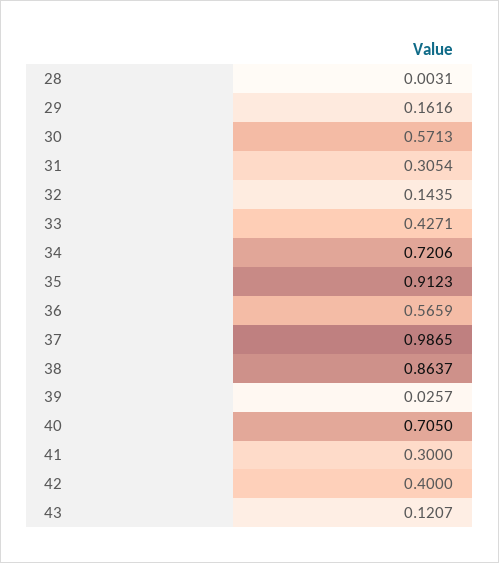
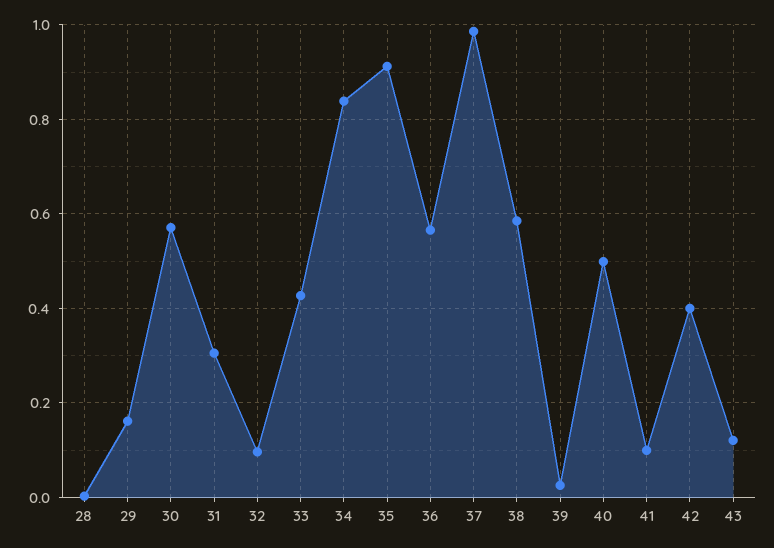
32: 0.1435 -> 0.1
34: 0.7206 -> 0.84
38: 0.8637 -> 0.58
40: 0.705 -> 0.5
41: 0.3 -> 0.1

